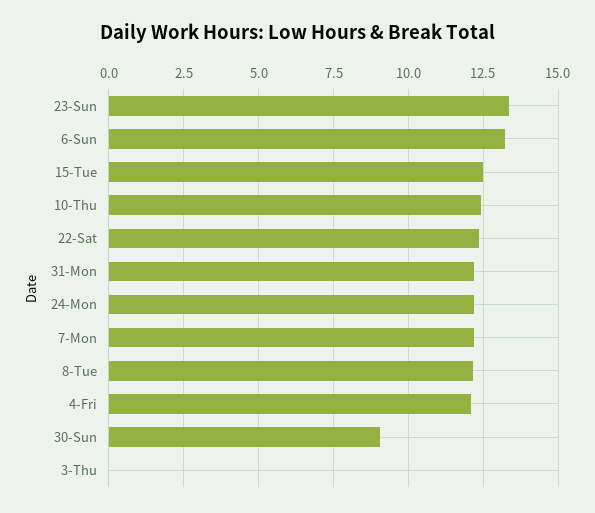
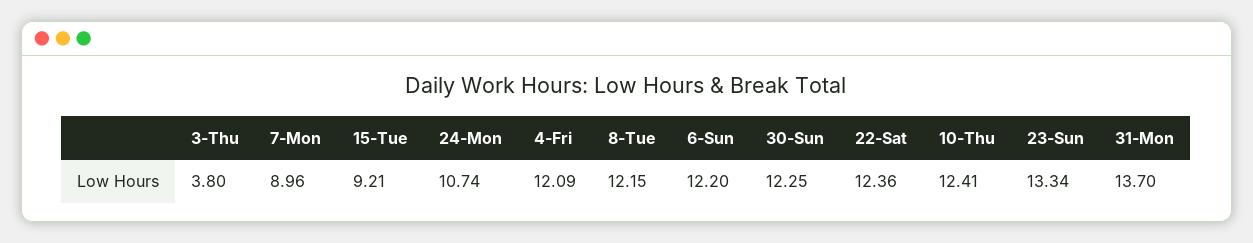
6-Sun: 13.25 -> 12.2
15-Tue: 12.5 -> 9.21
31-Mon: 12.25 -> 13.7
24-Mon: 12.25 -> 10.74
7-Mon: 12.25 -> 8.96
30-Sun: 9 -> 12.25
3-Thu: 0 -> 3.8

